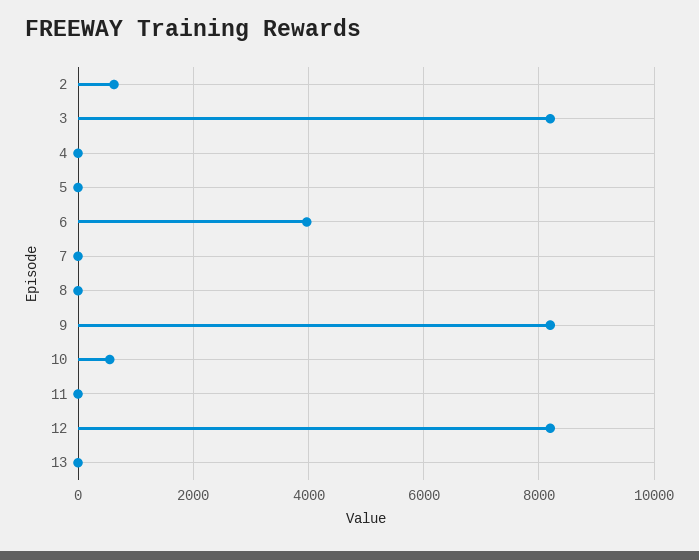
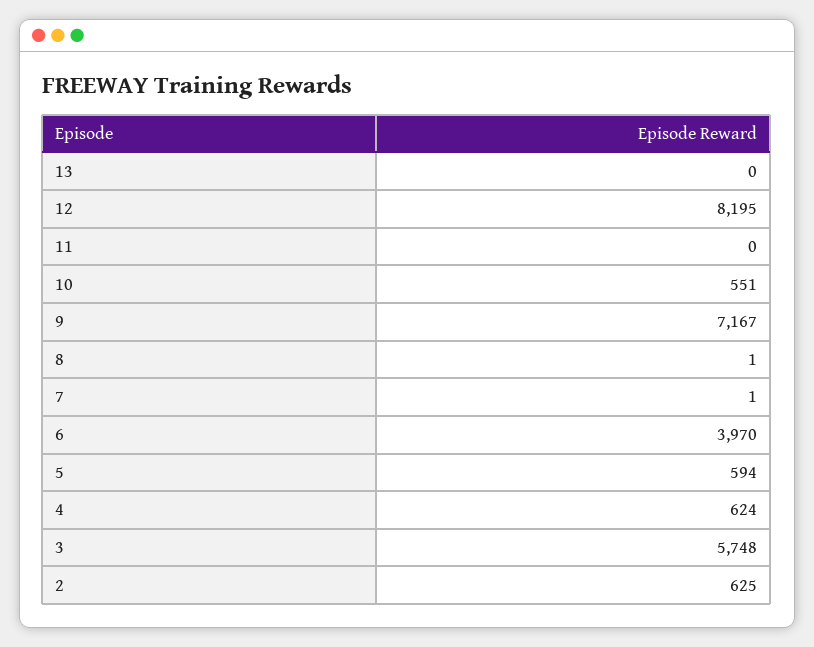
3: 8200 -> 5748
4: 0 -> 624
5: 0 -> 594
9: 8200 -> 7167

